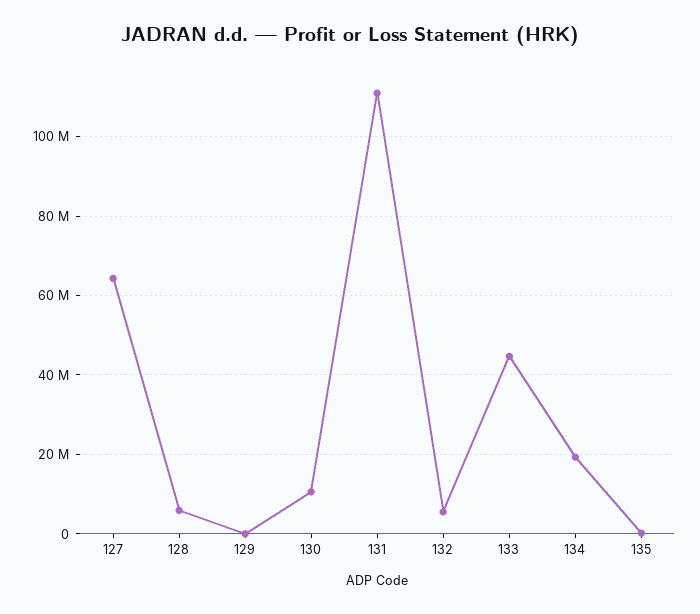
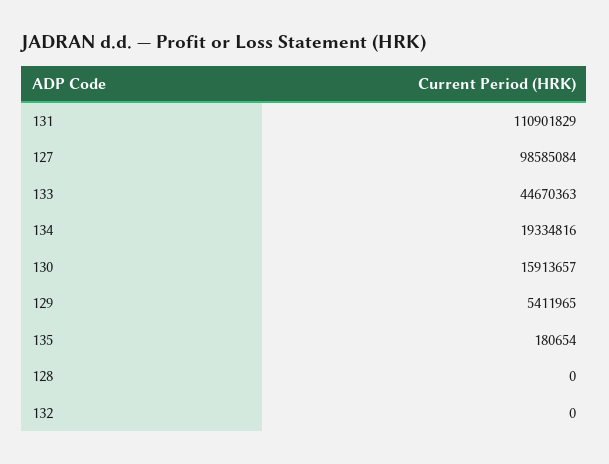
127: 64000000 -> 98585084
128: 6000000 -> 0
129: 0 -> 5411965
130: 10000000 -> 15913657
132: 6000000 -> 0

